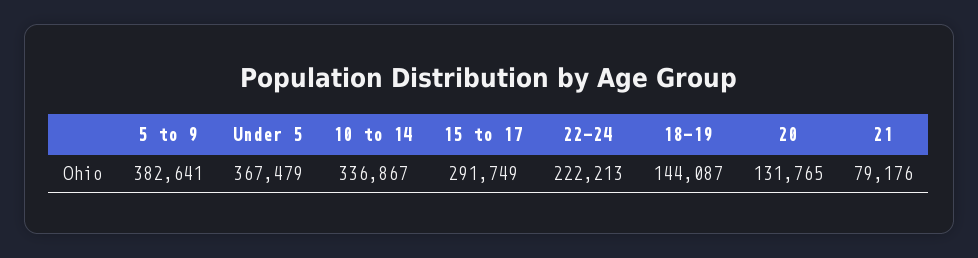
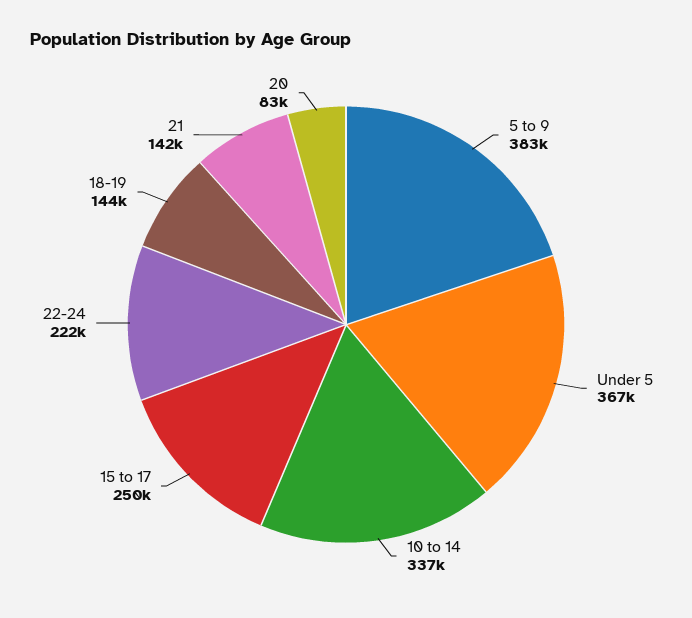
15 to 17: 291749 -> 250000
20: 131765 -> 83000
21: 79176 -> 142000

